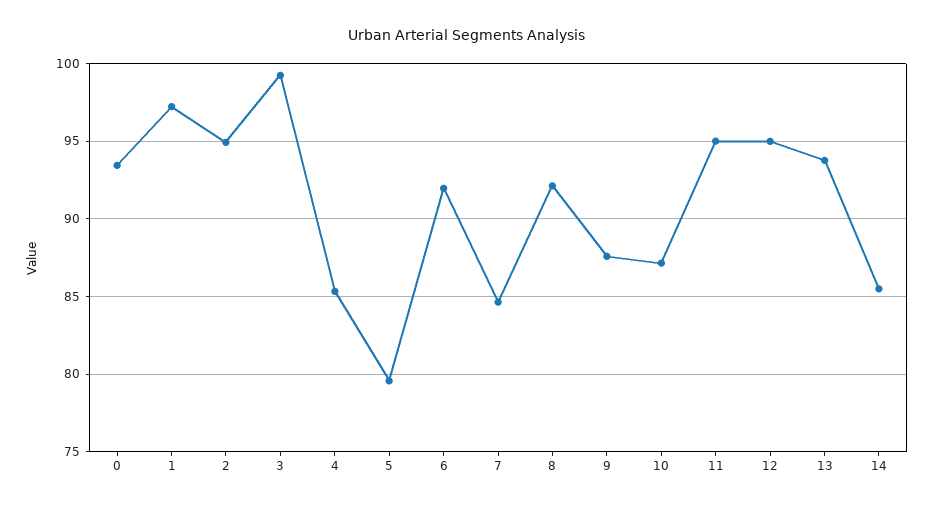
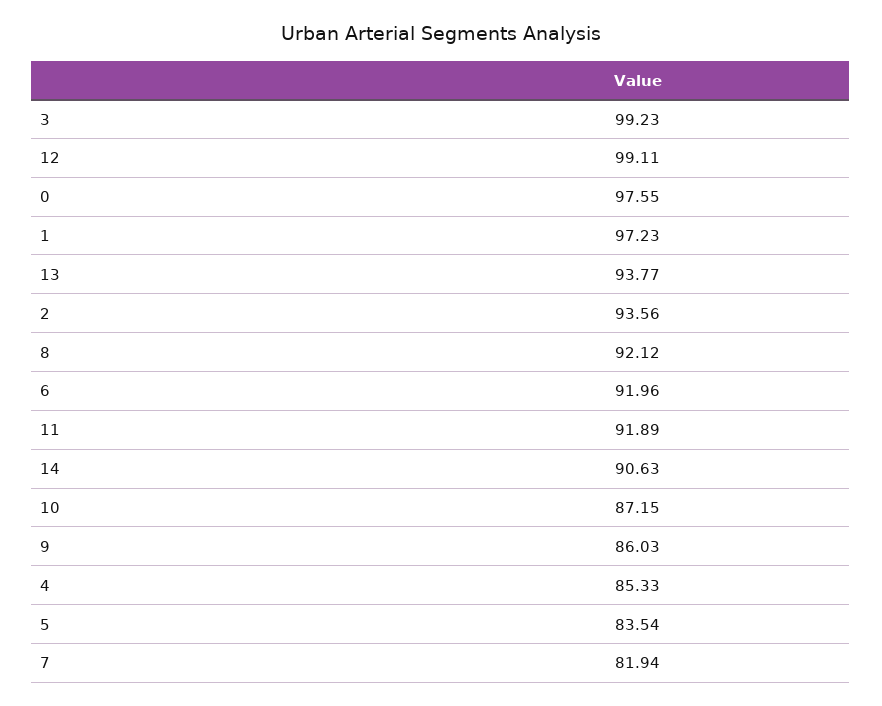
0: 93.5 -> 97.55
2: 95 -> 93.56
5: 79.5 -> 83.54
7: 84.5 -> 81.94
9: 87.5 -> 86.03
11: 95 -> 91.89
12: 95 -> 99.11
14: 85.5 -> 90.63

